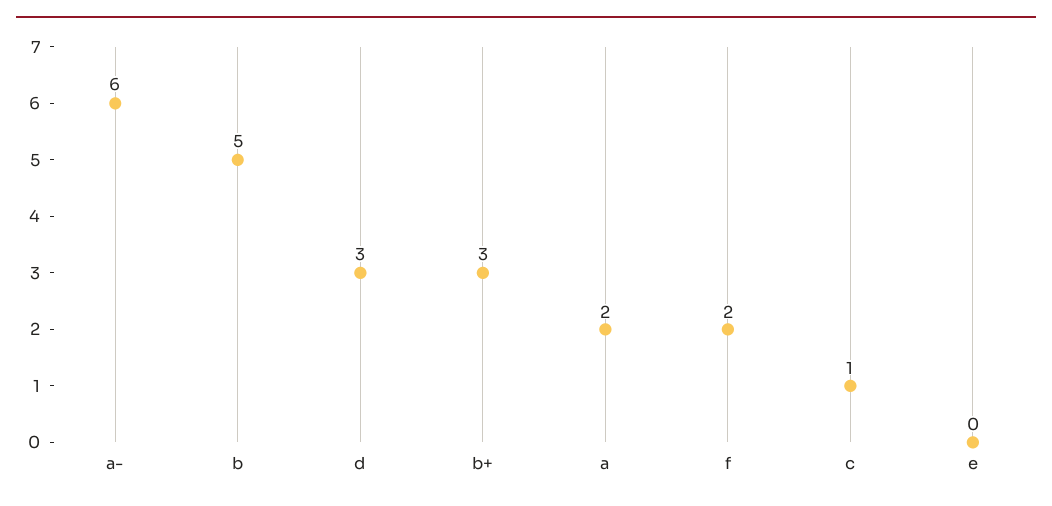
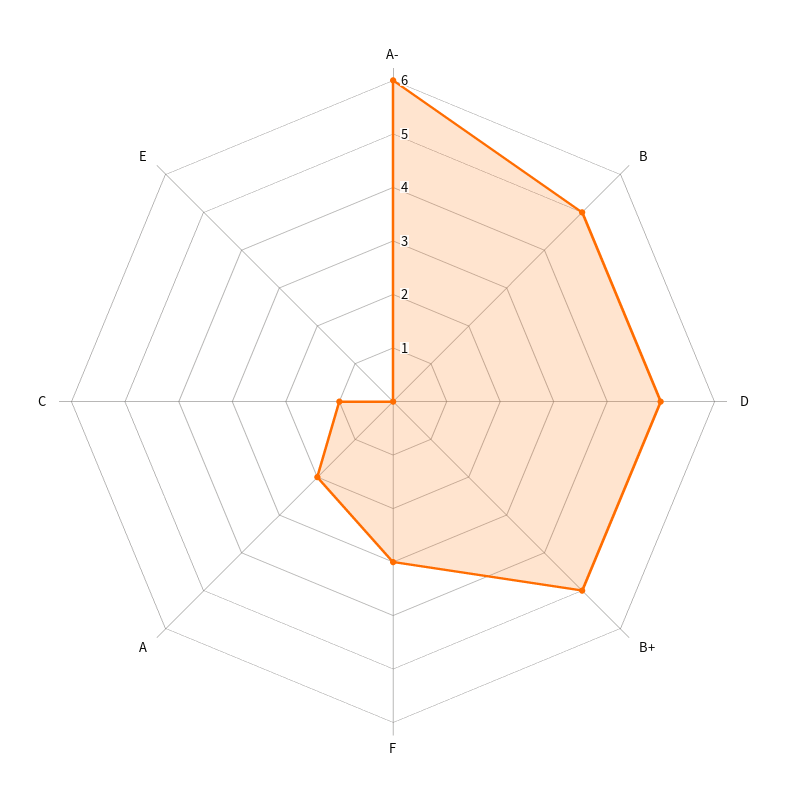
d: 3 -> 5
b+: 3 -> 5
f: 2 -> 3

